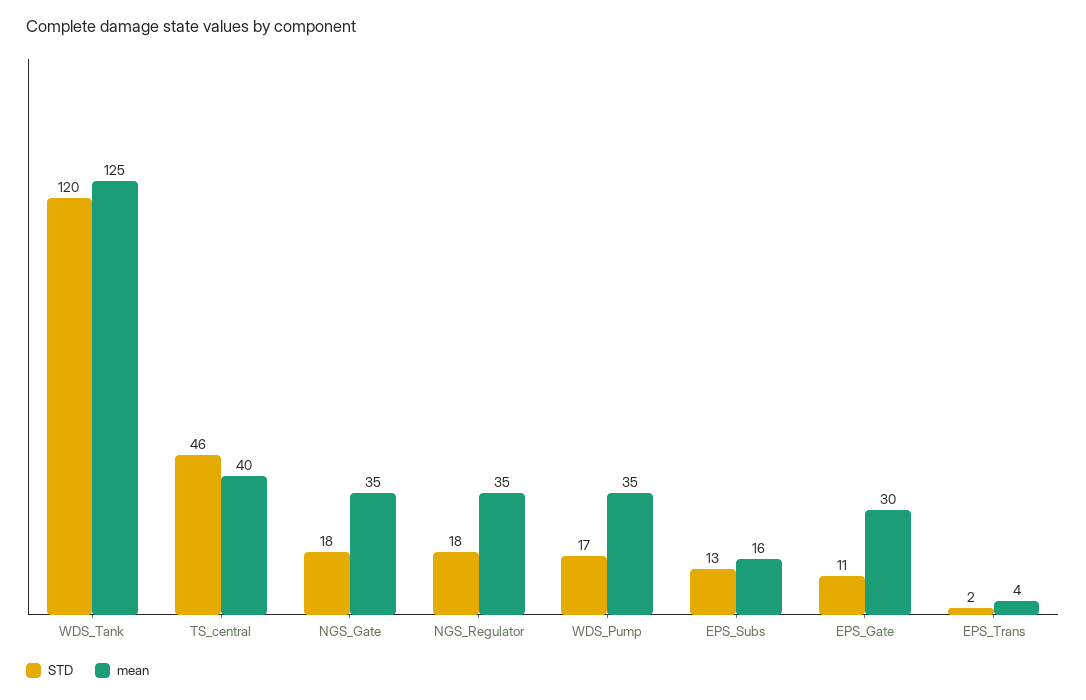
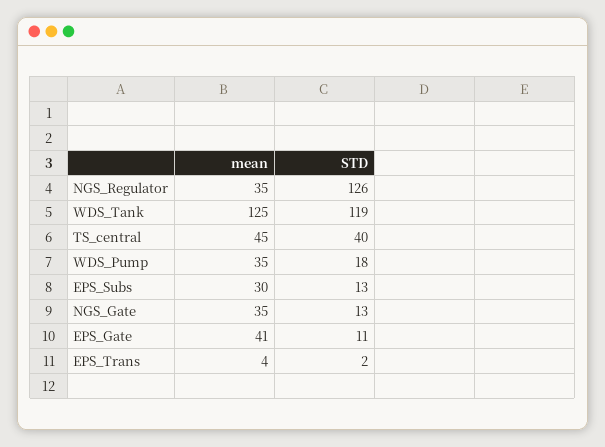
STD, WDS_Tank: 120 -> 119
STD, TS_central: 46 -> 40
mean, TS_central: 40 -> 45
STD, NGS_Gate: 18 -> 13
STD, NGS_Regulator: 18 -> 126
STD, WDS_Pump: 17 -> 18
mean, EPS_Subs: 16 -> 30
mean, EPS_Gate: 30 -> 41

